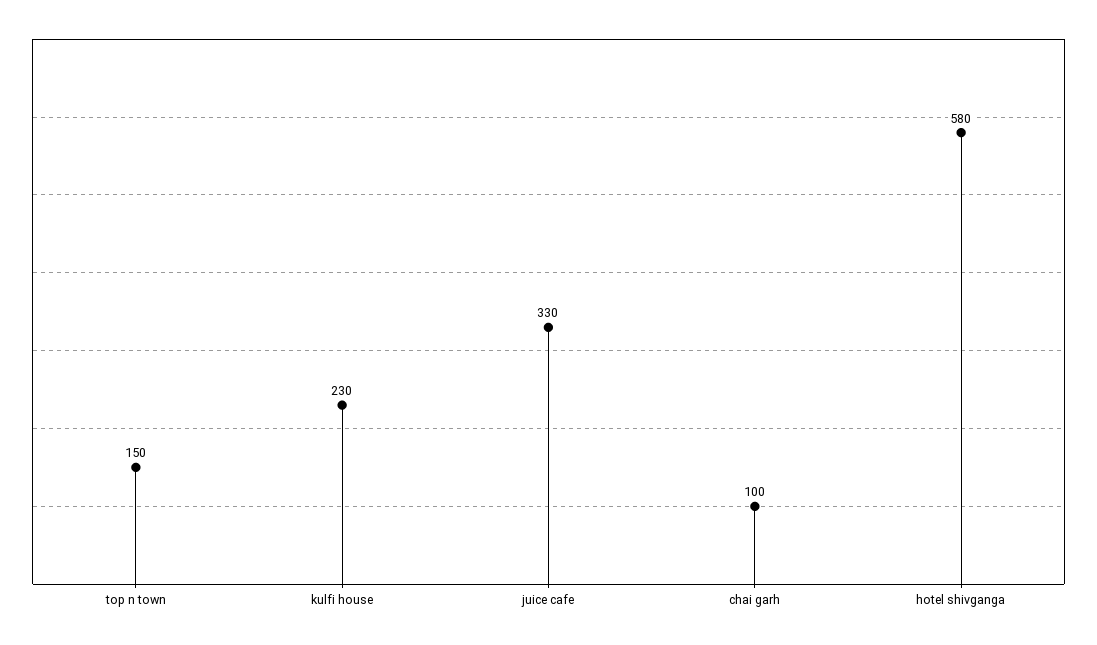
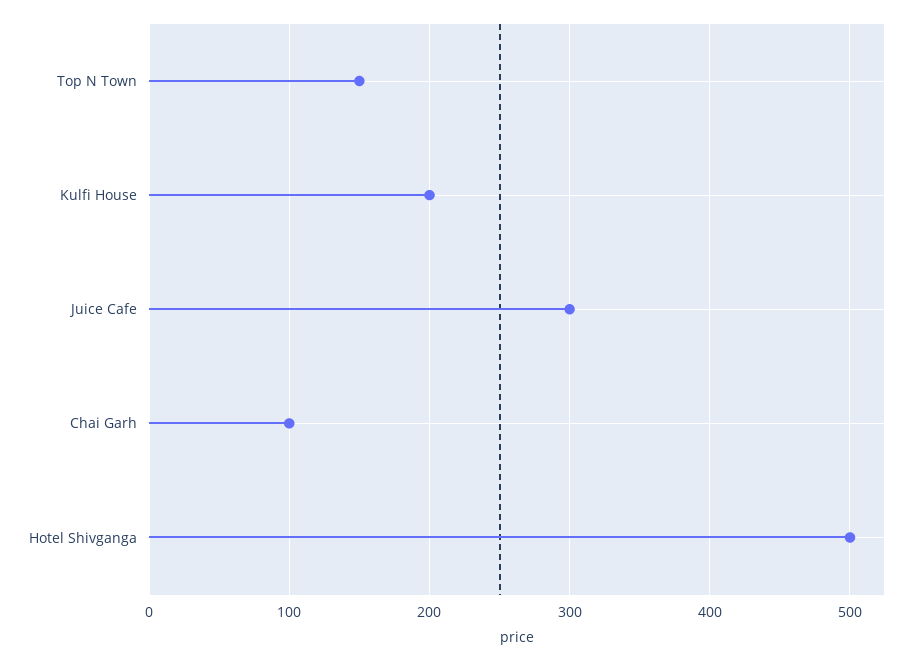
kulfi house: 230 -> 200
juice cafe: 330 -> 300
hotel shivganga: 580 -> 500

